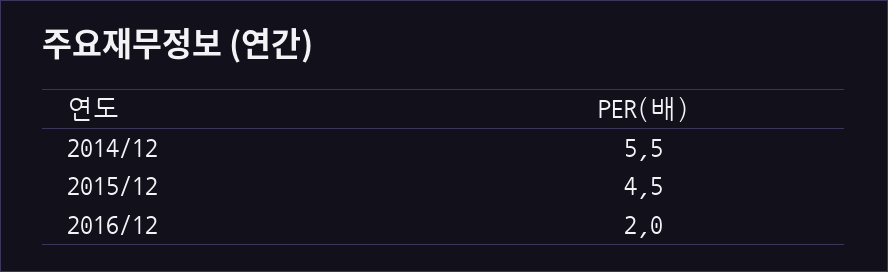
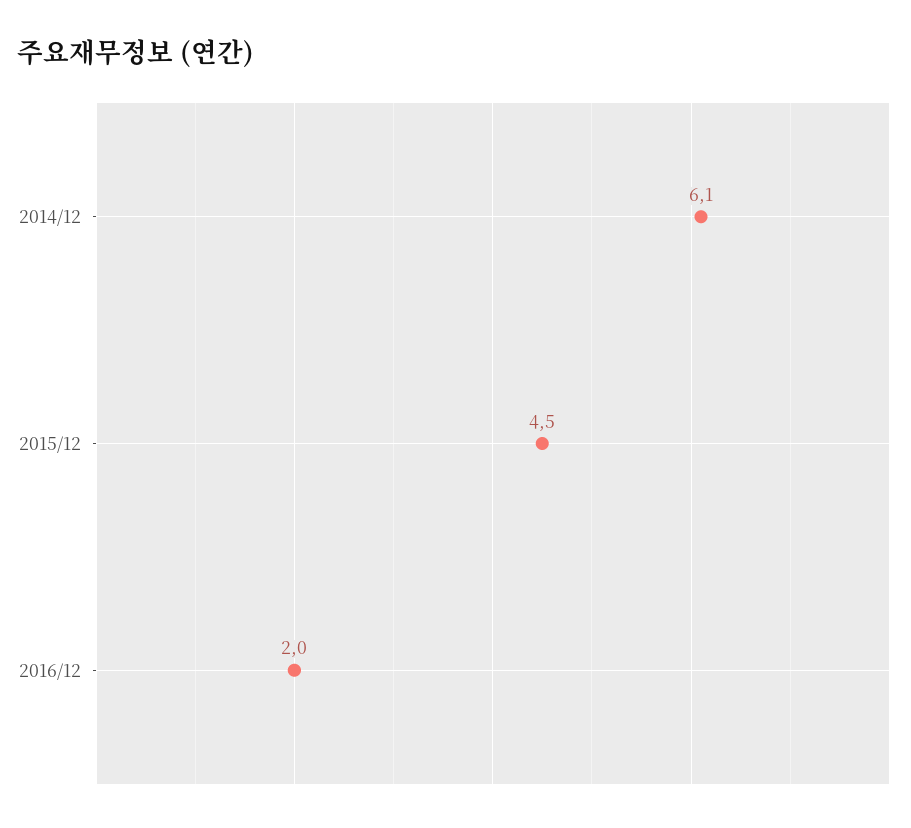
2014/12: 5.5 -> 6.1

